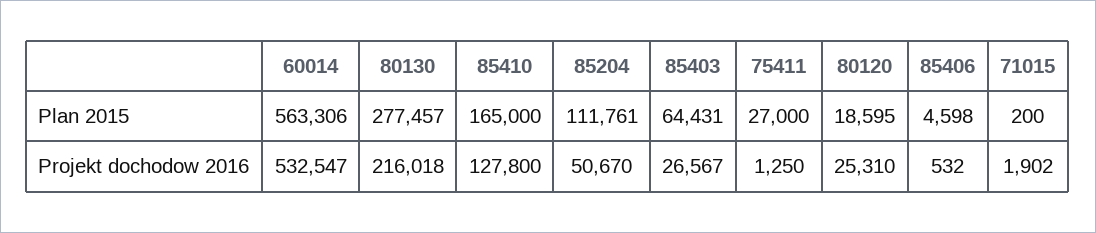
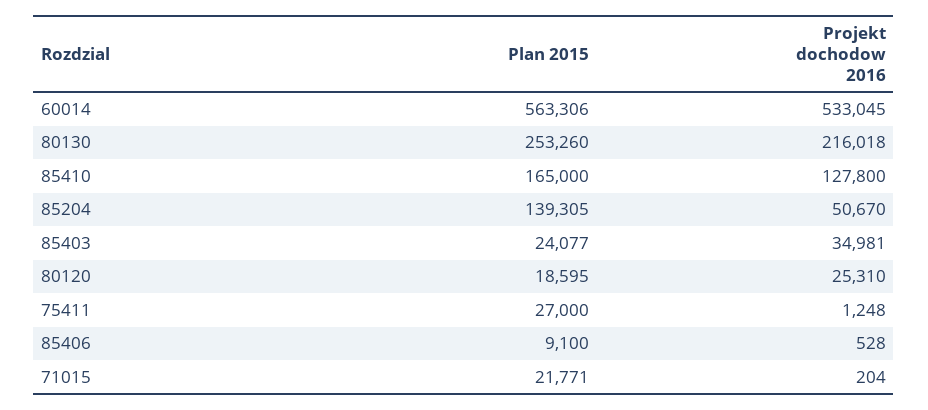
80130, Plan 2015: 277457 -> 253260
85204, Plan 2015: 111761 -> 139305
85403, Plan 2015: 64431 -> 24077
85406, Plan 2015: 4598 -> 9100
71015, Plan 2015: 200 -> 21771
60014, Projekt dochodow 2016: 532547 -> 533045
85403, Projekt dochodow 2016: 26567 -> 34981
75411, Projekt dochodow 2016: 1250 -> 1248
85406, Projekt dochodow 2016: 532 -> 528
71015, Projekt dochodow 2016: 1902 -> 204

